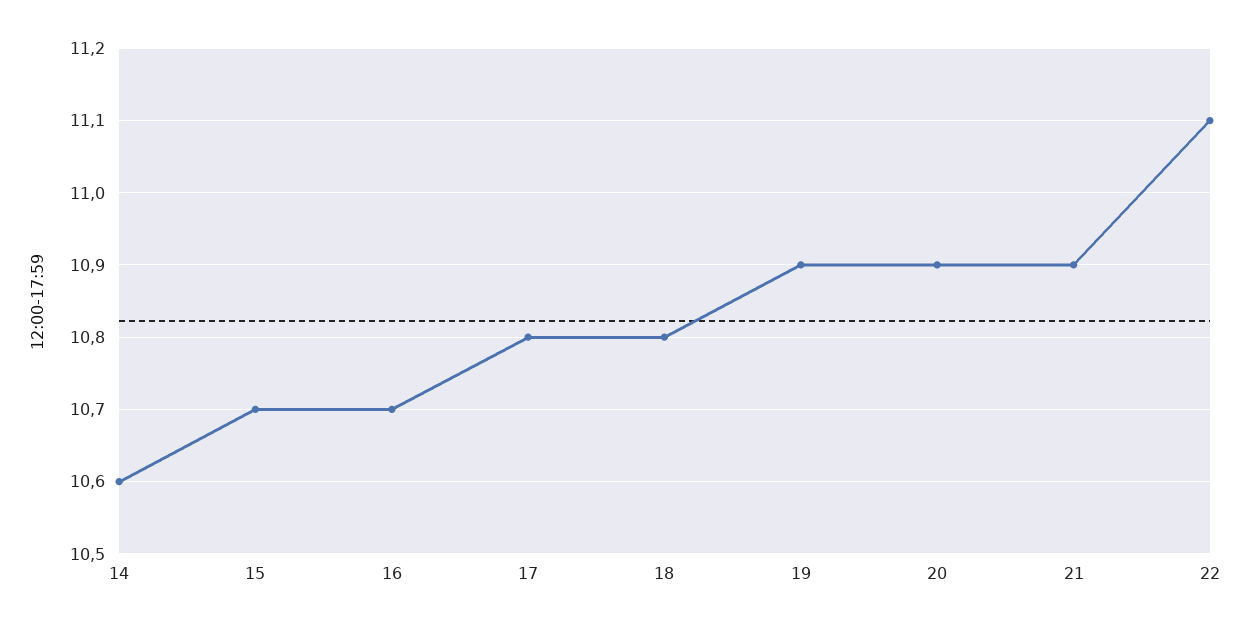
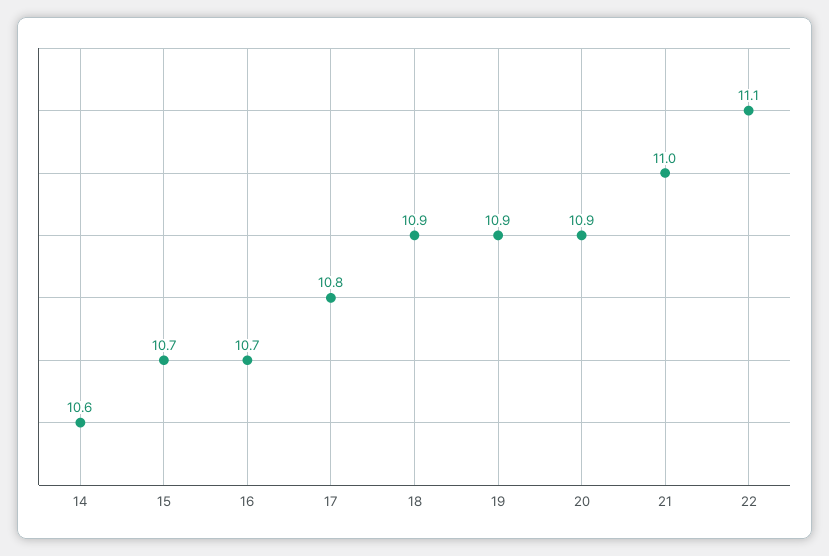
18: 10.8 -> 10.9
21: 10.9 -> 11

